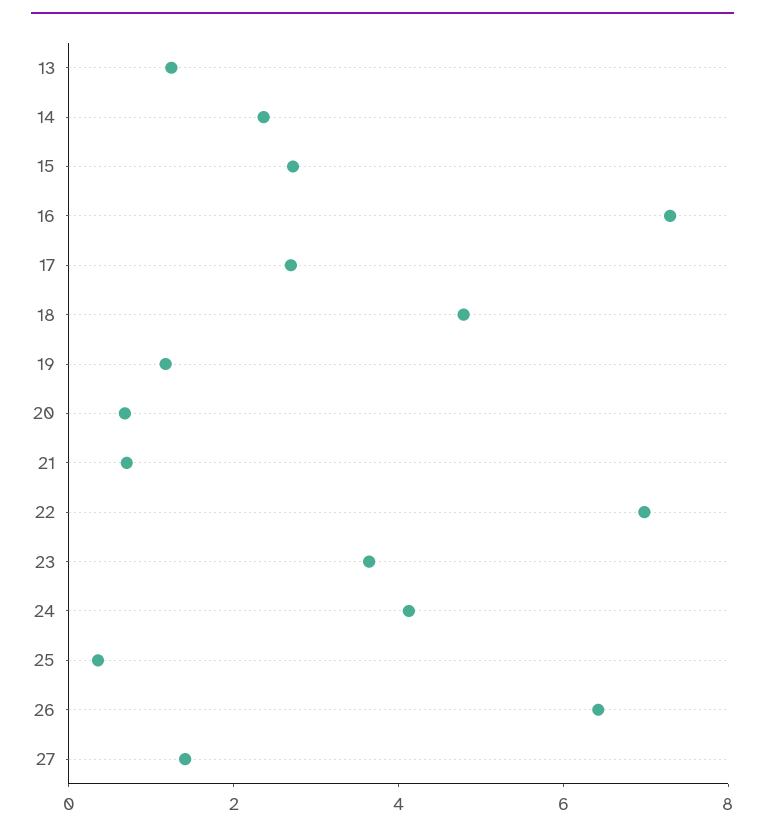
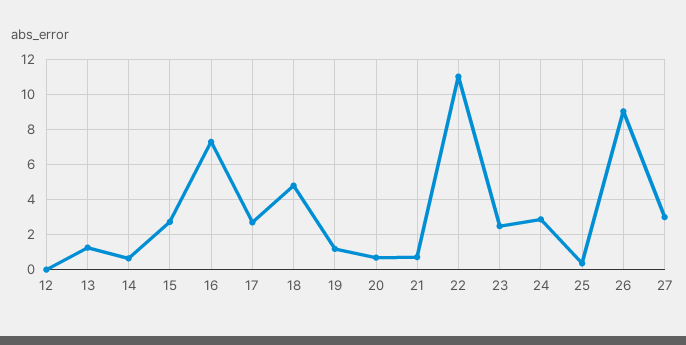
14: 2.5 -> 0.5
22: 7 -> 11
23: 3.5 -> 2.5
24: 4 -> 3
26: 6.5 -> 9
27: 1.5 -> 3
12: none -> 0

